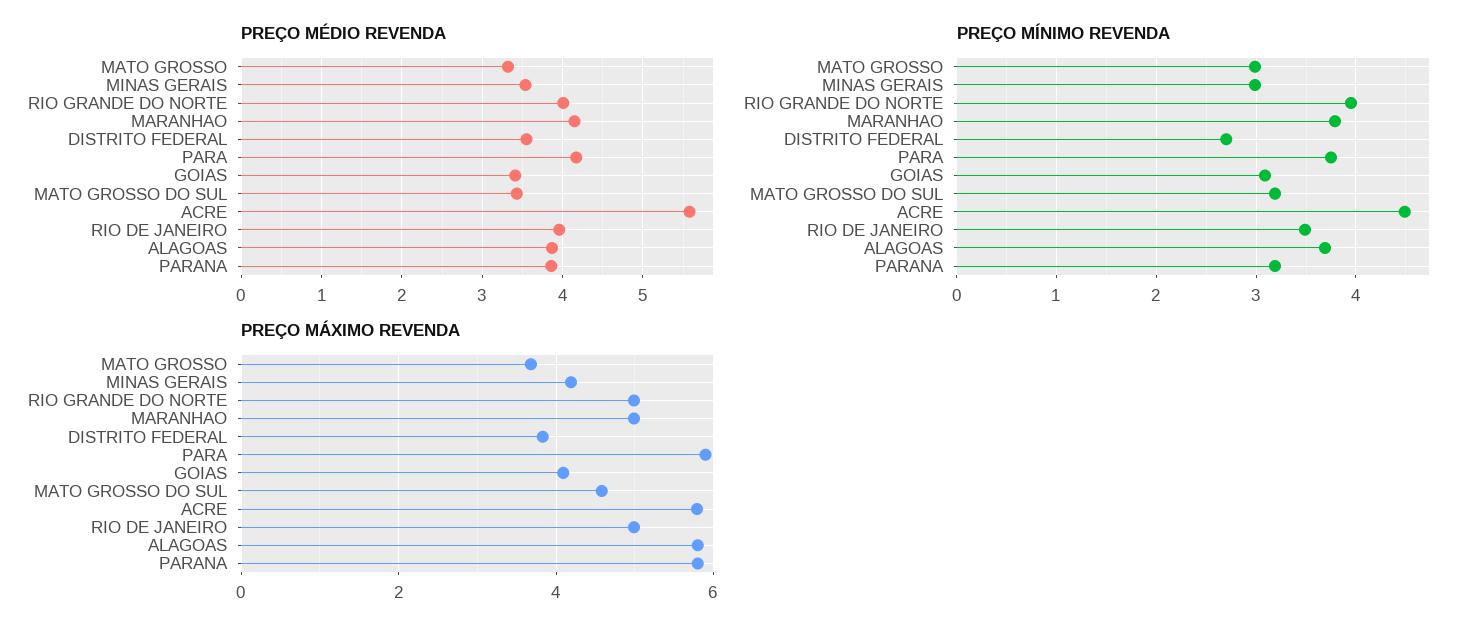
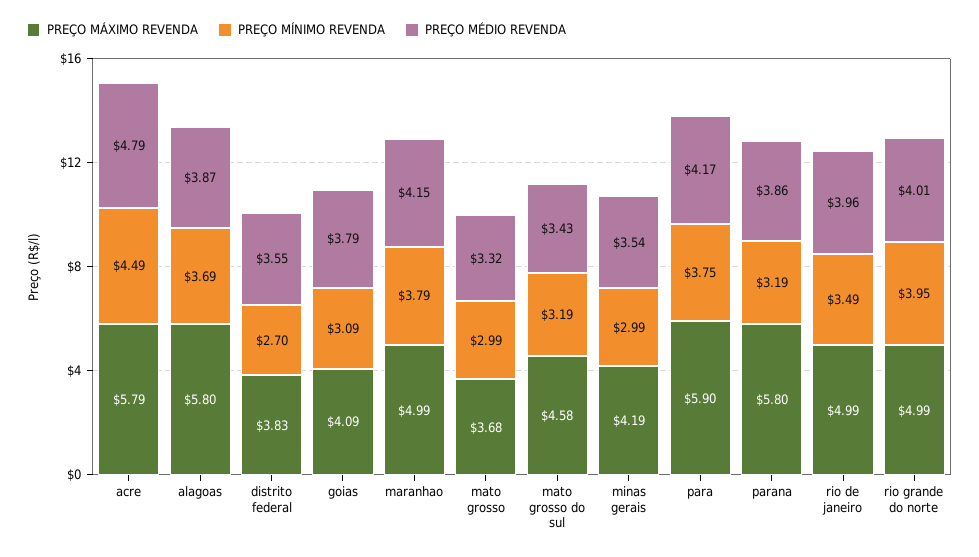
PREÇO MÉDIO REVENDA, GOIAS: 3.4 -> 3.79
PREÇO MÉDIO REVENDA, ACRE: 5.6 -> 4.79

